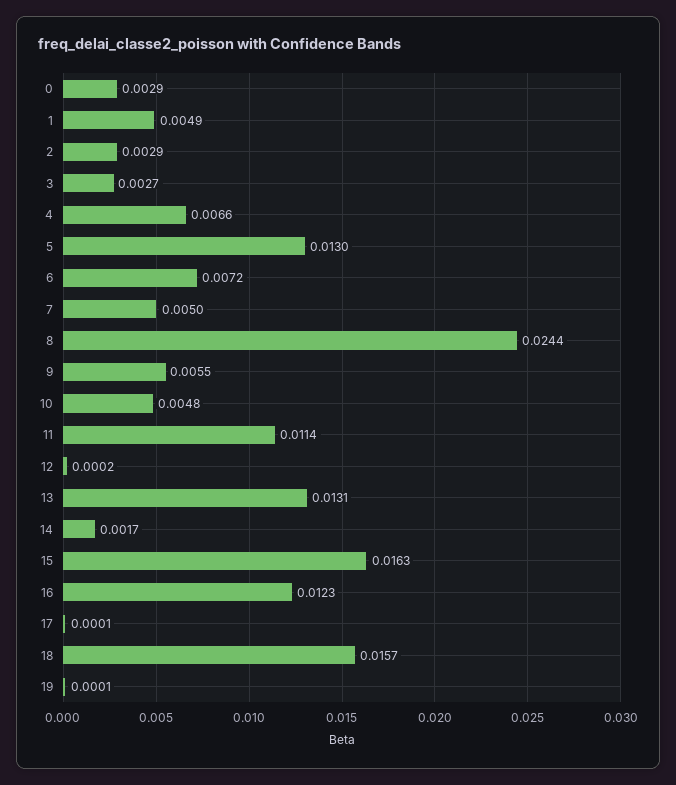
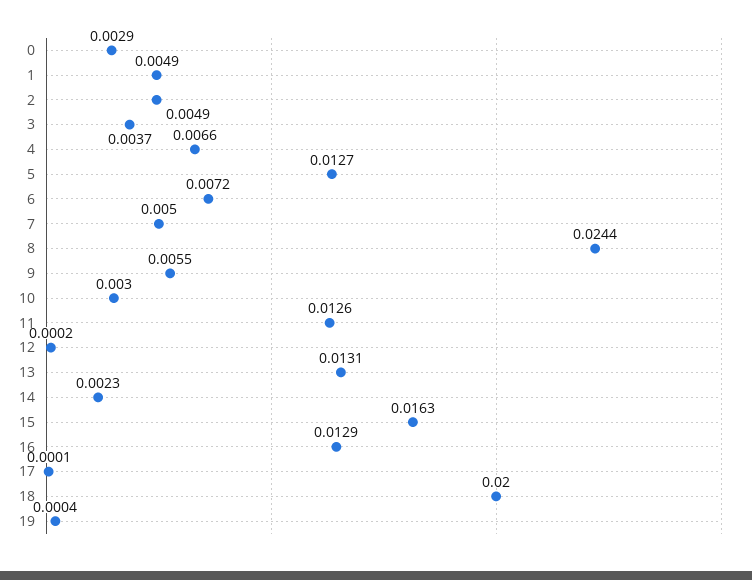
2: 0.0029 -> 0.0049
3: 0.0027 -> 0.0037
5: 0.013 -> 0.0127
10: 0.0048 -> 0.003
11: 0.0114 -> 0.0126
14: 0.0017 -> 0.0023
16: 0.0123 -> 0.0129
18: 0.0157 -> 0.02
19: 0.0001 -> 0.0004

